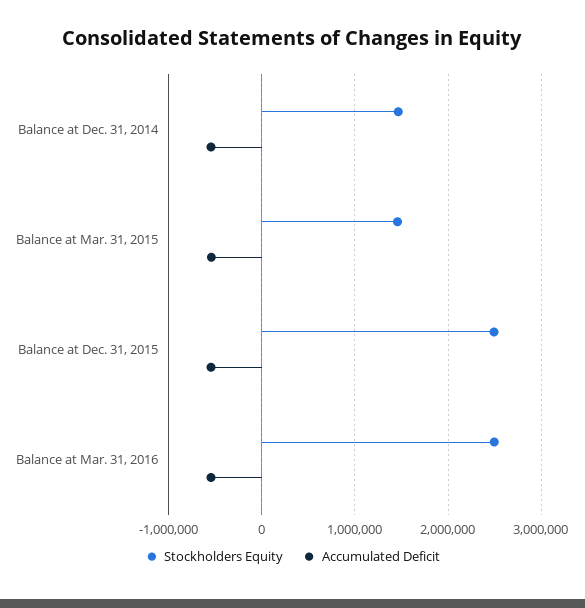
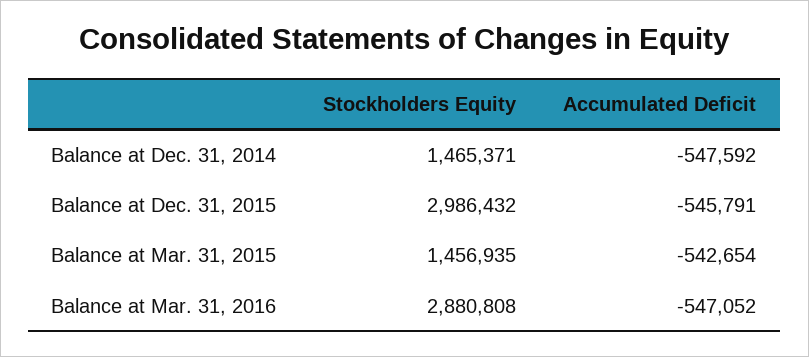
Stockholders Equity, Balance at Dec. 31, 2015: 2500000 -> 2986432
Stockholders Equity, Balance at Mar. 31, 2016: 2500000 -> 2880808

